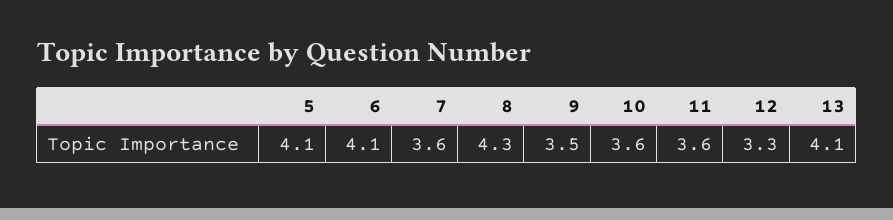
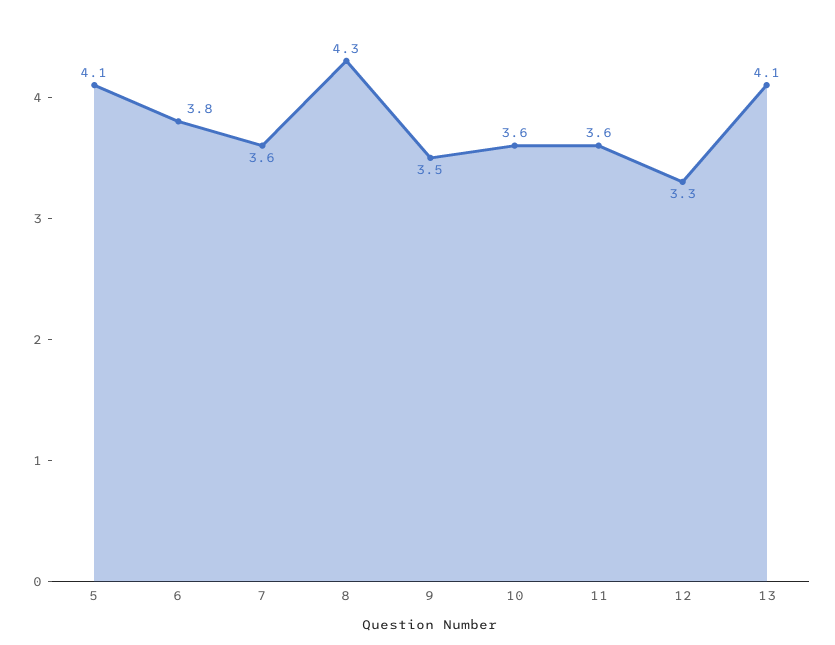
6: 4.1 -> 3.8

